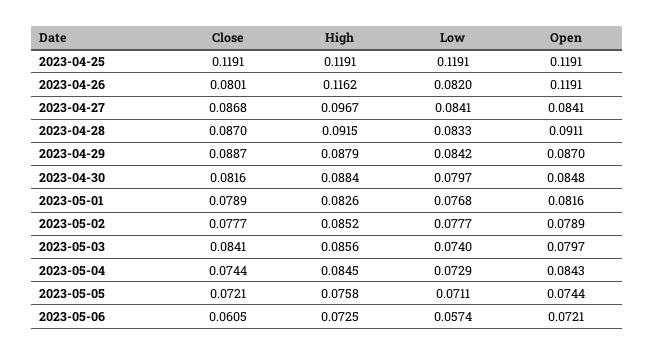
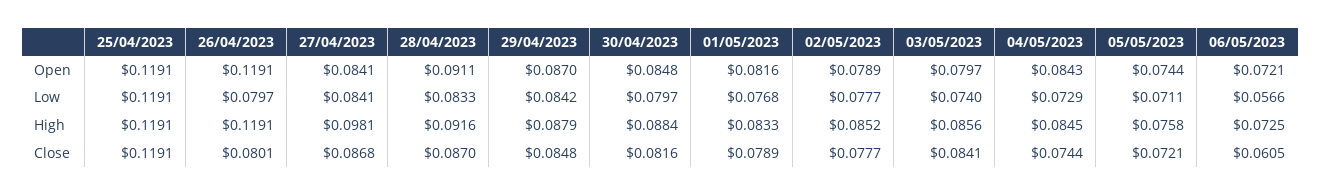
High, 2023-04-26: 0.1162 -> 0.1191
Low, 2023-04-26: 0.082 -> 0.0797
High, 2023-04-27: 0.0967 -> 0.0981
High, 2023-04-28: 0.0915 -> 0.0916
Close, 2023-04-29: 0.0887 -> 0.0848
High, 2023-05-01: 0.0826 -> 0.0833
Low, 2023-05-06: 0.0574 -> 0.0566

